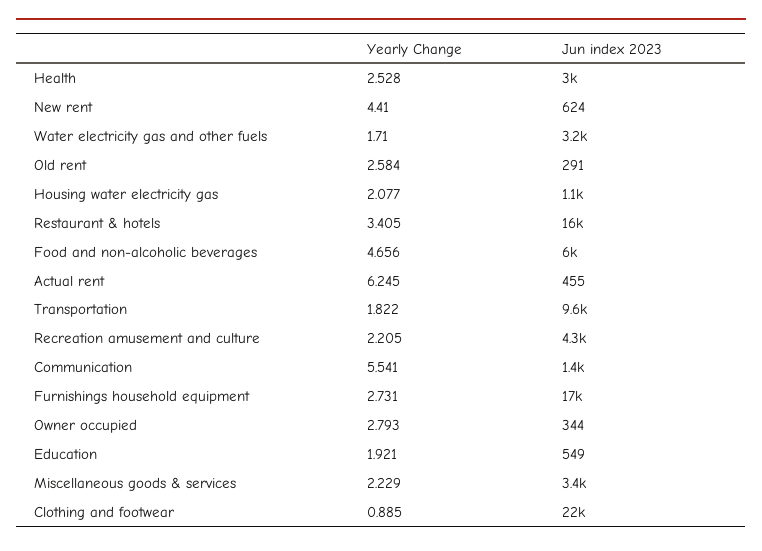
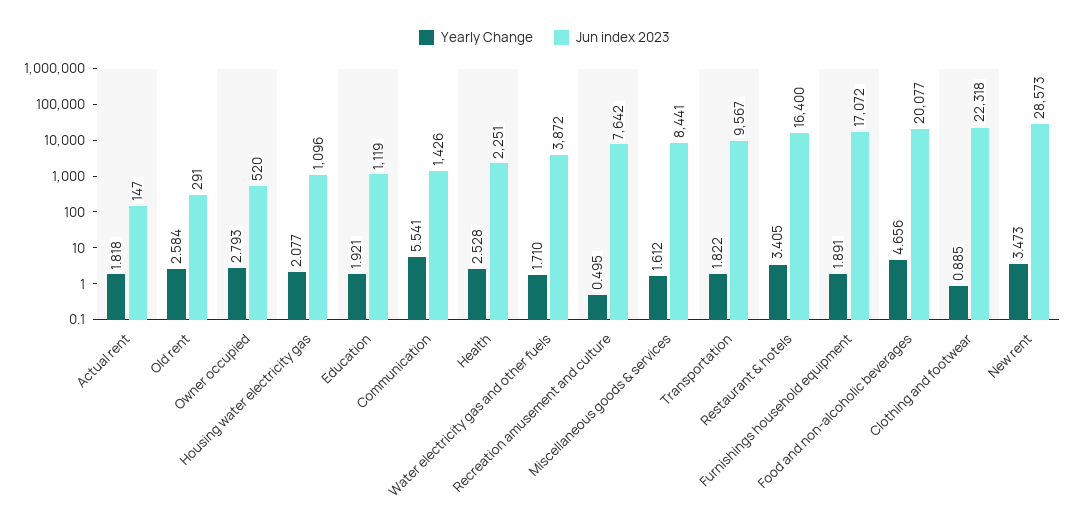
Jun index 2023, Health: 3000 -> 2251
Yearly Change, New rent: 4.41 -> 3.473
Jun index 2023, New rent: 624 -> 28573
Jun index 2023, Water electricity gas and other fuels: 3200 -> 3872
Jun index 2023, Food and non-alcoholic beverages: 6000 -> 20077
Yearly Change, Actual rent: 6.245 -> 1.818
Jun index 2023, Actual rent: 455 -> 147
Yearly Change, Recreation amusement and culture: 2.205 -> 0.495
Jun index 2023, Recreation amusement and culture: 4300 -> 7642
Yearly Change, Furnishings household equipment: 2.731 -> 1.891
Jun index 2023, Owner occupied: 344 -> 520
Jun index 2023, Education: 549 -> 1119
Yearly Change, Miscellaneous goods & services: 2.229 -> 1.612
Jun index 2023, Miscellaneous goods & services: 3400 -> 8441

